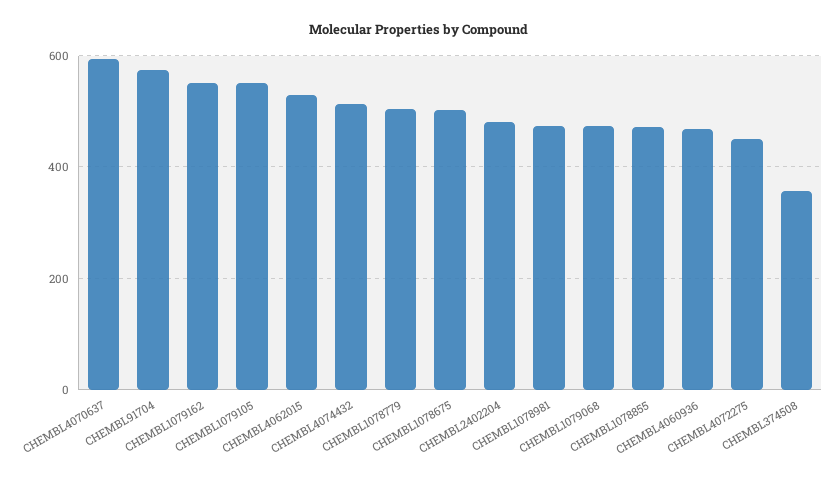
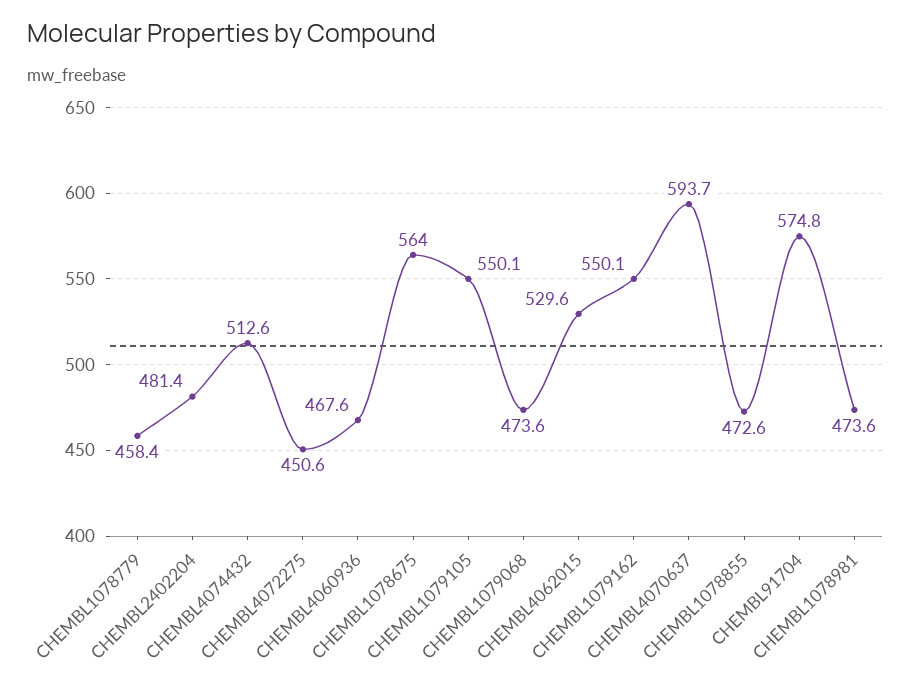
CHEMBL1078779: 500 -> 458.4
CHEMBL1078675: 500 -> 564
CHEMBL374508: 360 -> none

